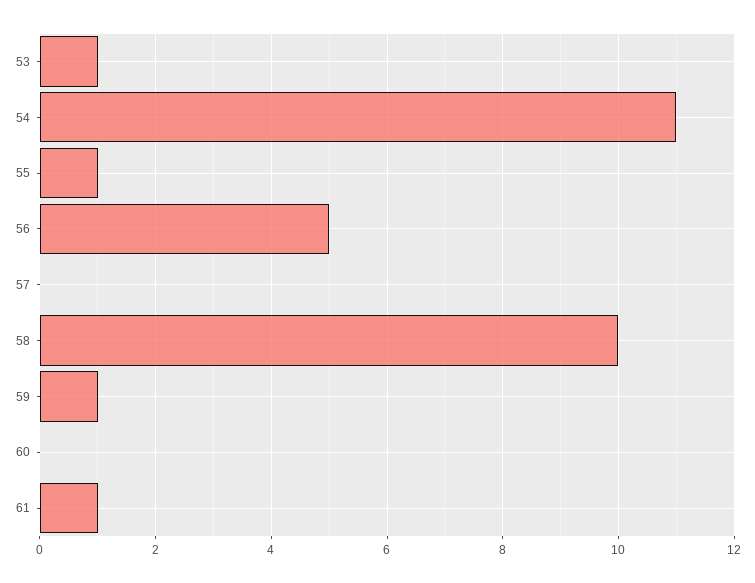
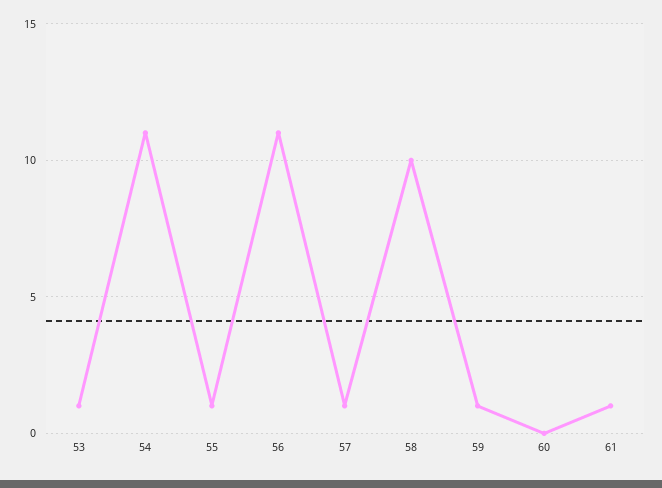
56: 5 -> 11
57: 0 -> 1

